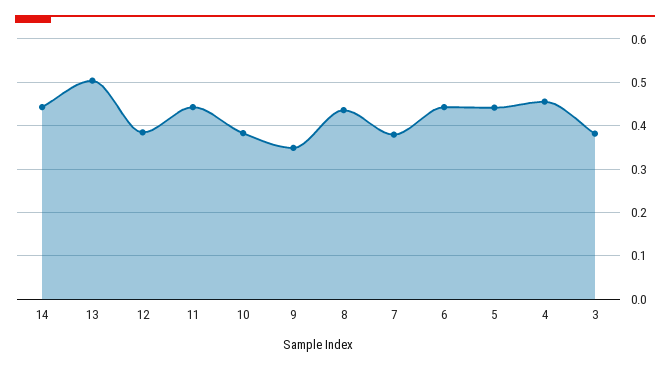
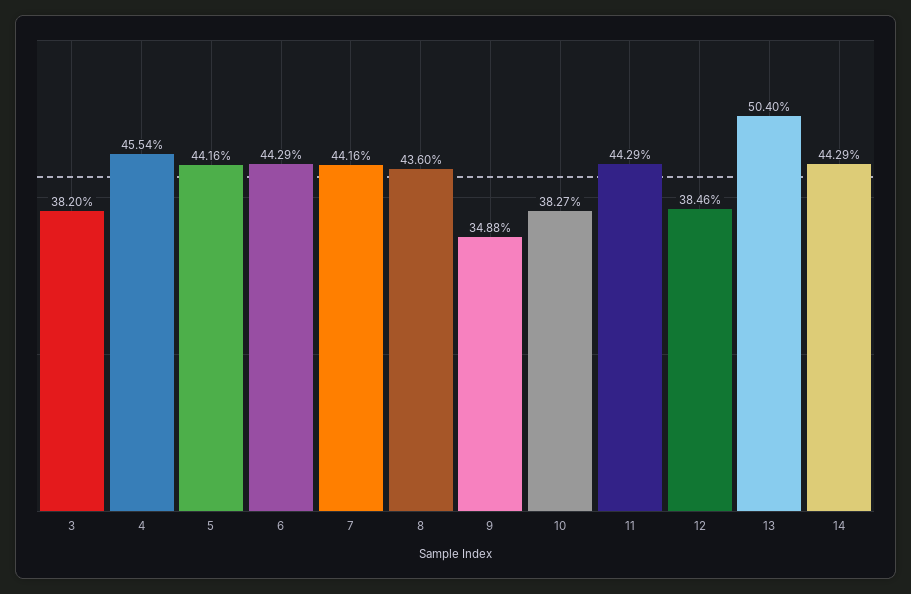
7: 0.38 -> 0.4416

